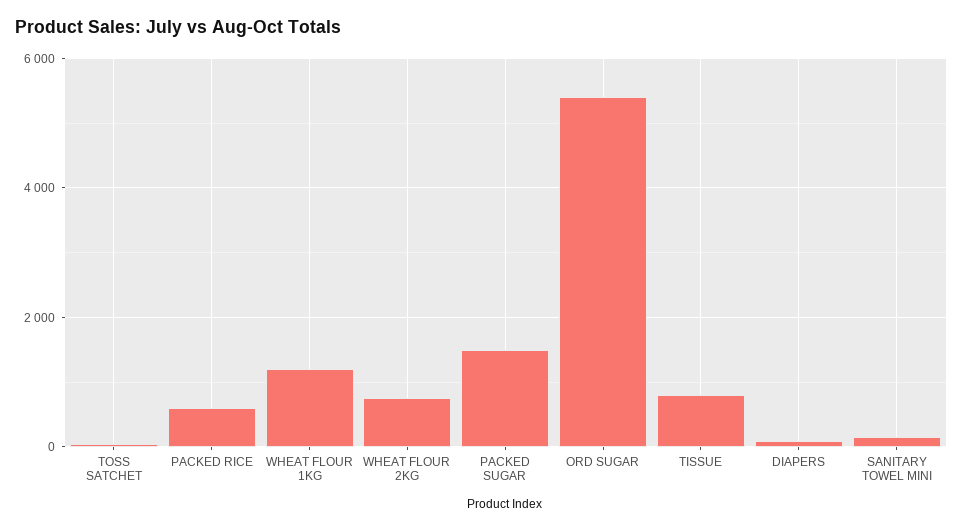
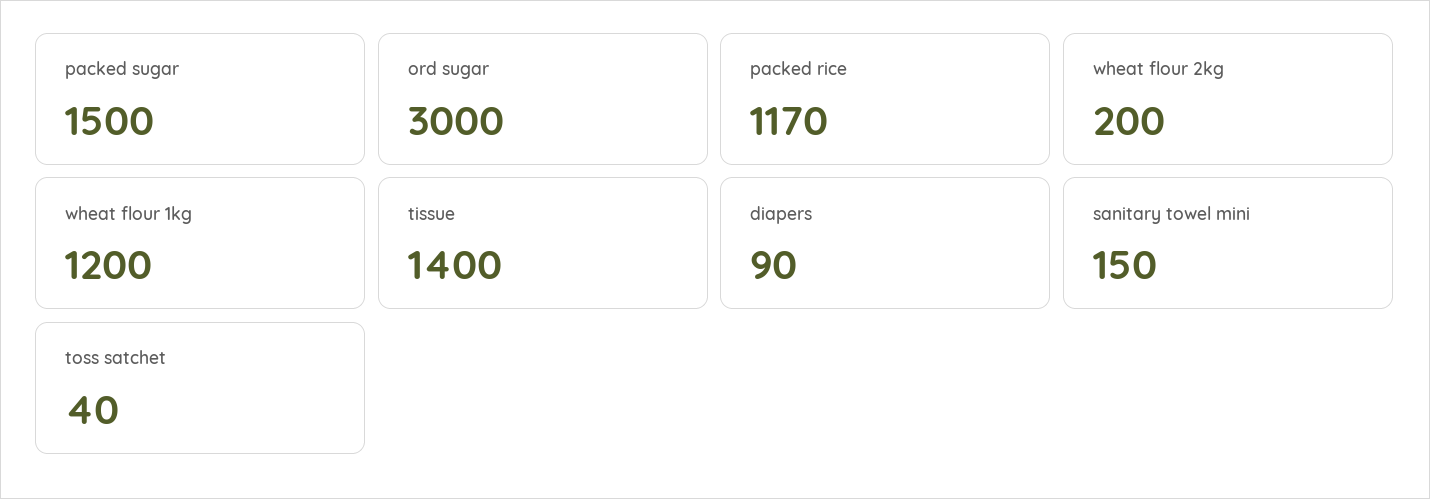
PACKED RICE: 600 -> 1170
WHEAT FLOUR 2KG: 800 -> 200
ORD SUGAR: 5400 -> 3000
TISSUE: 800 -> 1400

